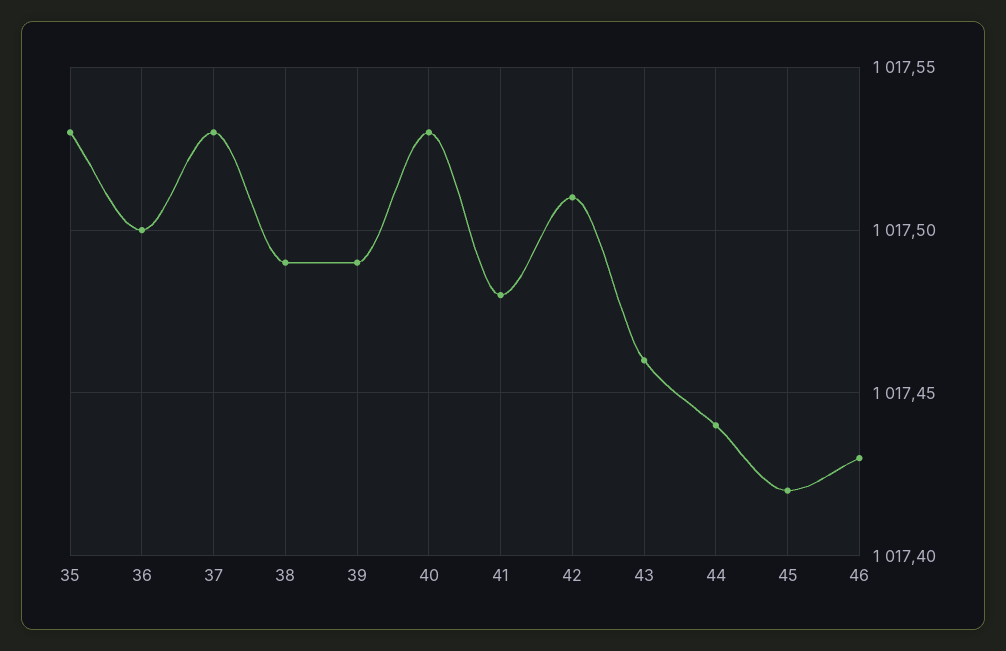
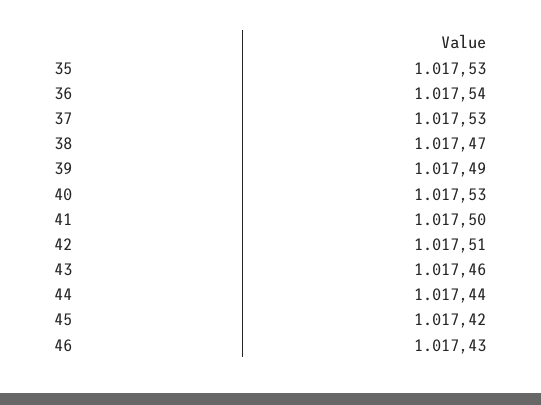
36: 1017.5 -> 1017.54
38: 1017.49 -> 1017.47
41: 1017.48 -> 1017.5

